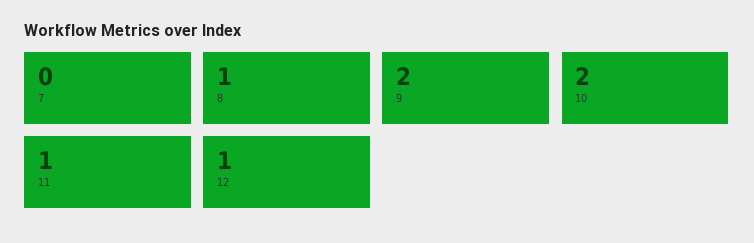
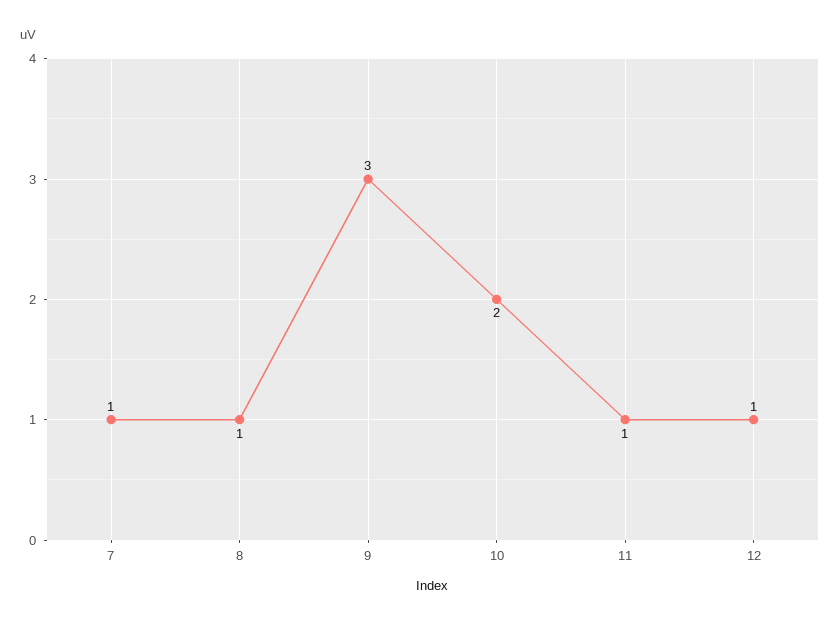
7: 0 -> 1
9: 2 -> 3

